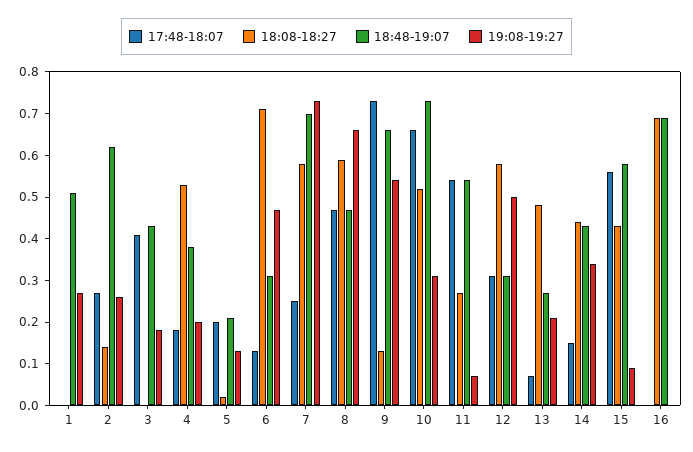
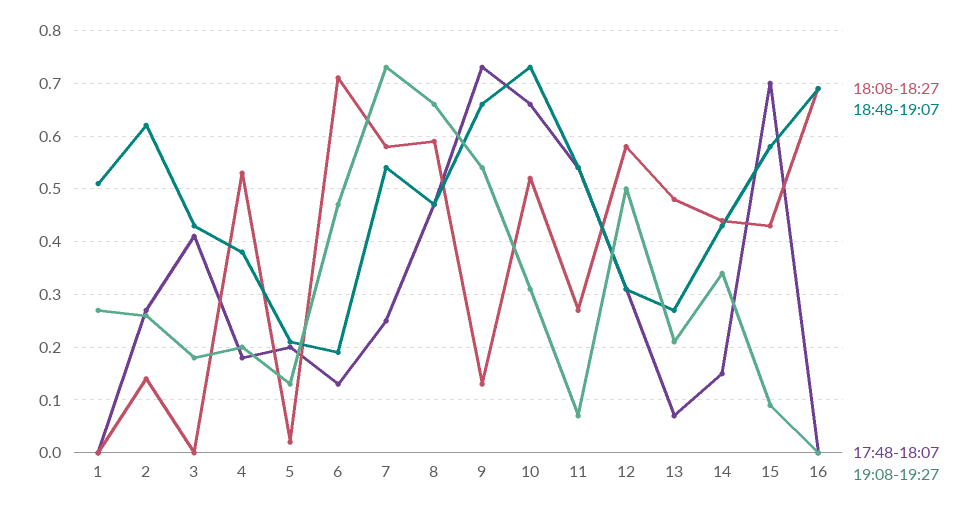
18:48-19:07, 6: 0.3 -> 0.2
18:48-19:07, 7: 0.7 -> 0.55
17:48-18:07, 15: 0.55 -> 0.7

